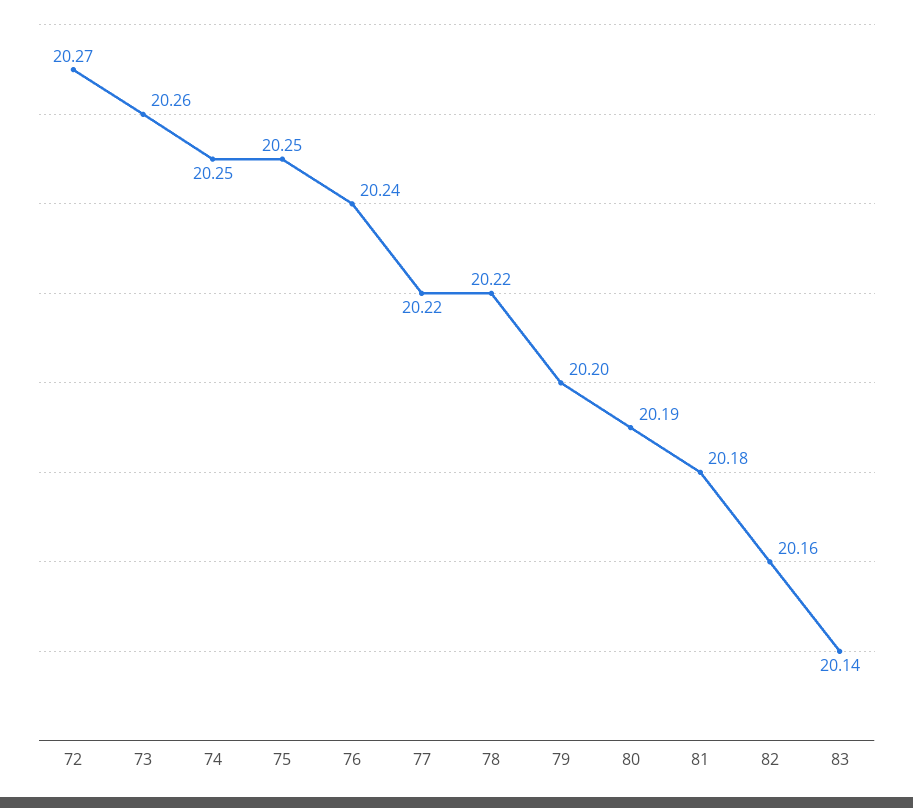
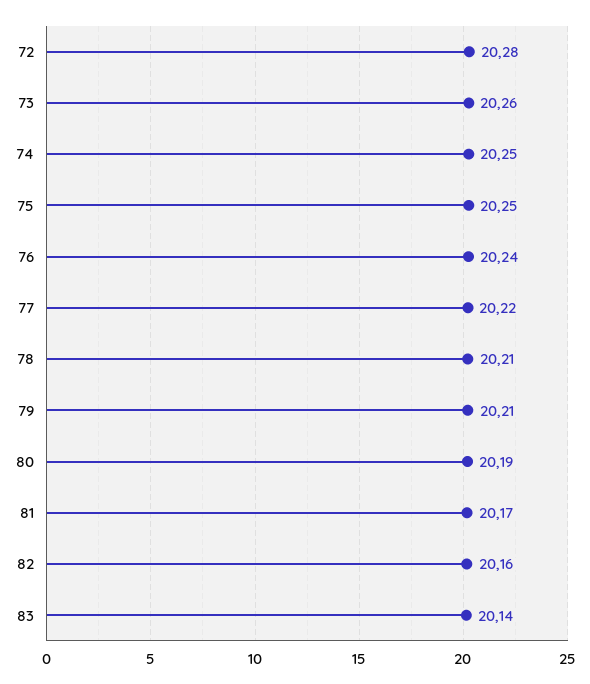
72: 20.27 -> 20.28
78: 20.22 -> 20.21
79: 20.2 -> 20.21
81: 20.18 -> 20.17

